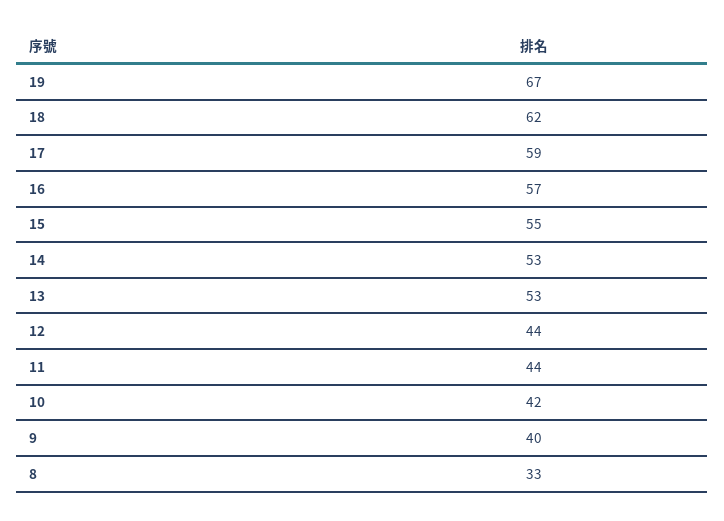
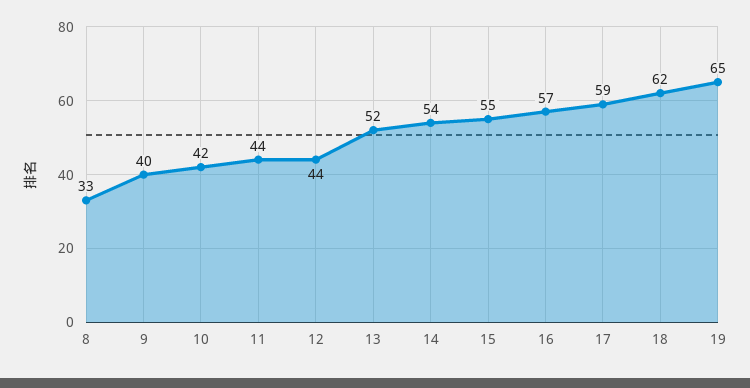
19: 67 -> 65
14: 53 -> 54
13: 53 -> 52

